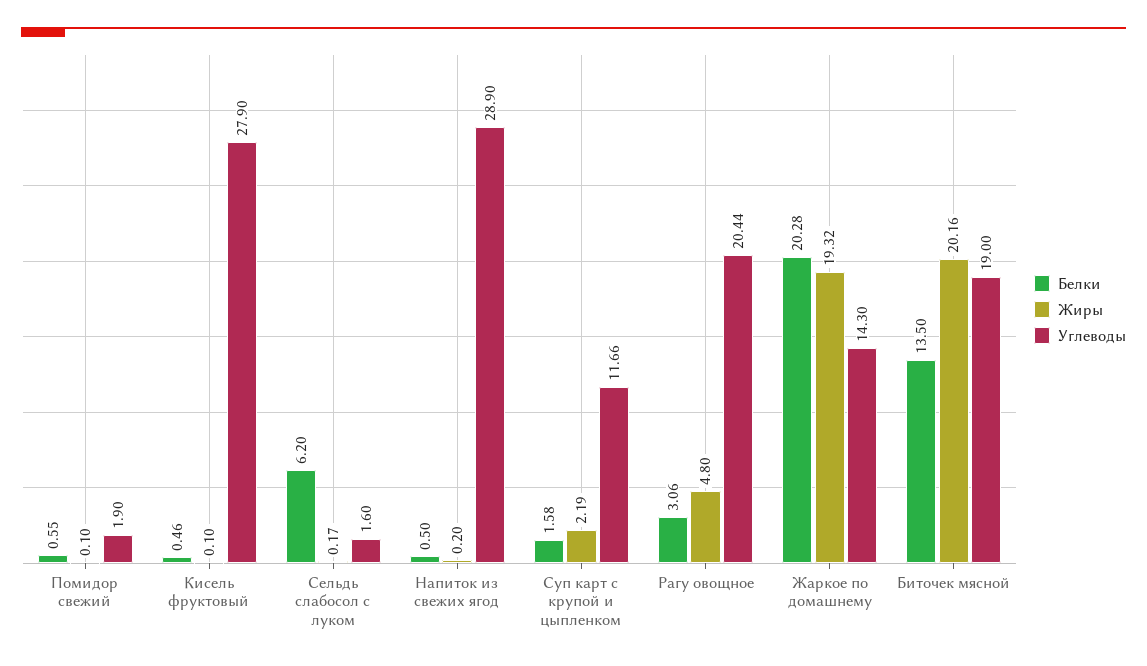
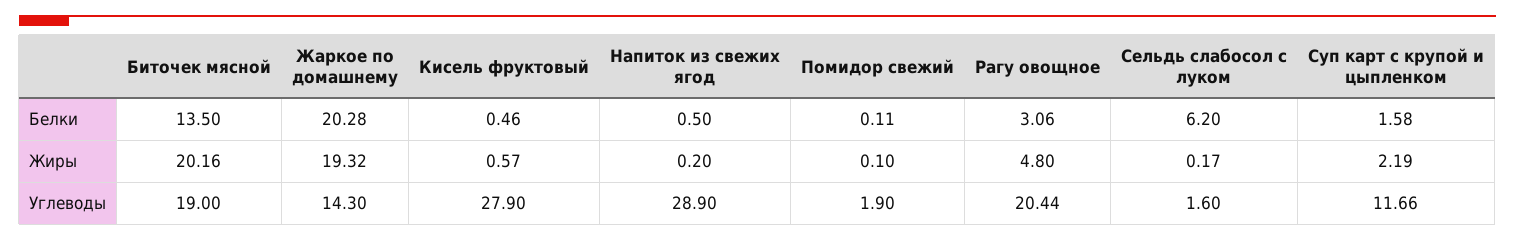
Белки, Помидор свежий: 0.55 -> 0.11
Жиры, Кисель фруктовый: 0.1 -> 0.57

